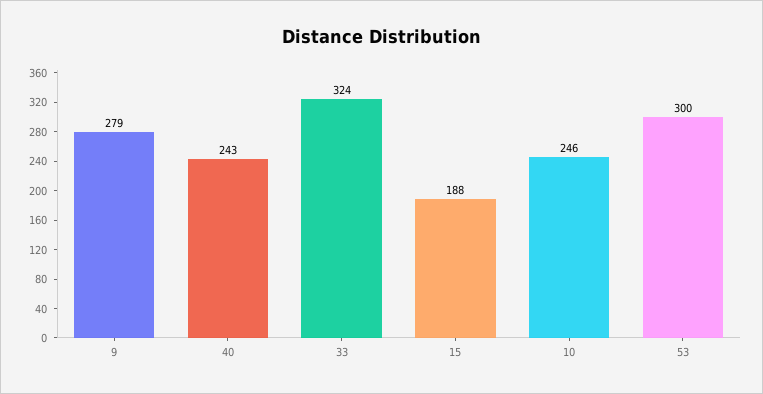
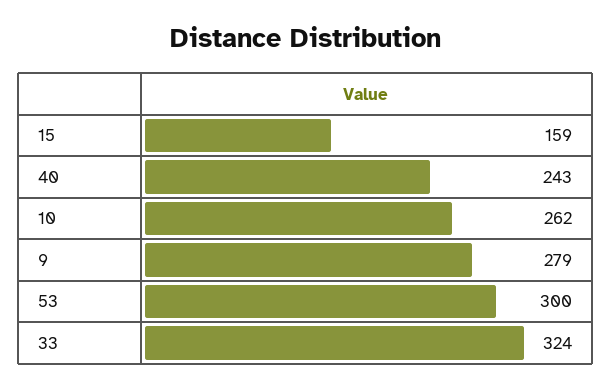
15: 188 -> 159
10: 246 -> 262

